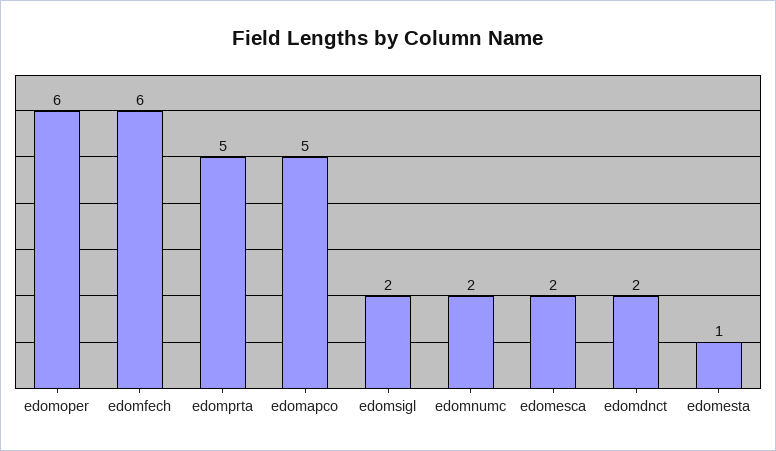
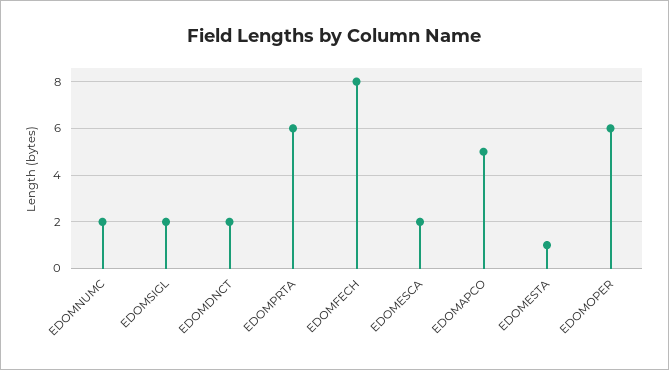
edomfech: 6 -> 8
edomprta: 5 -> 6

